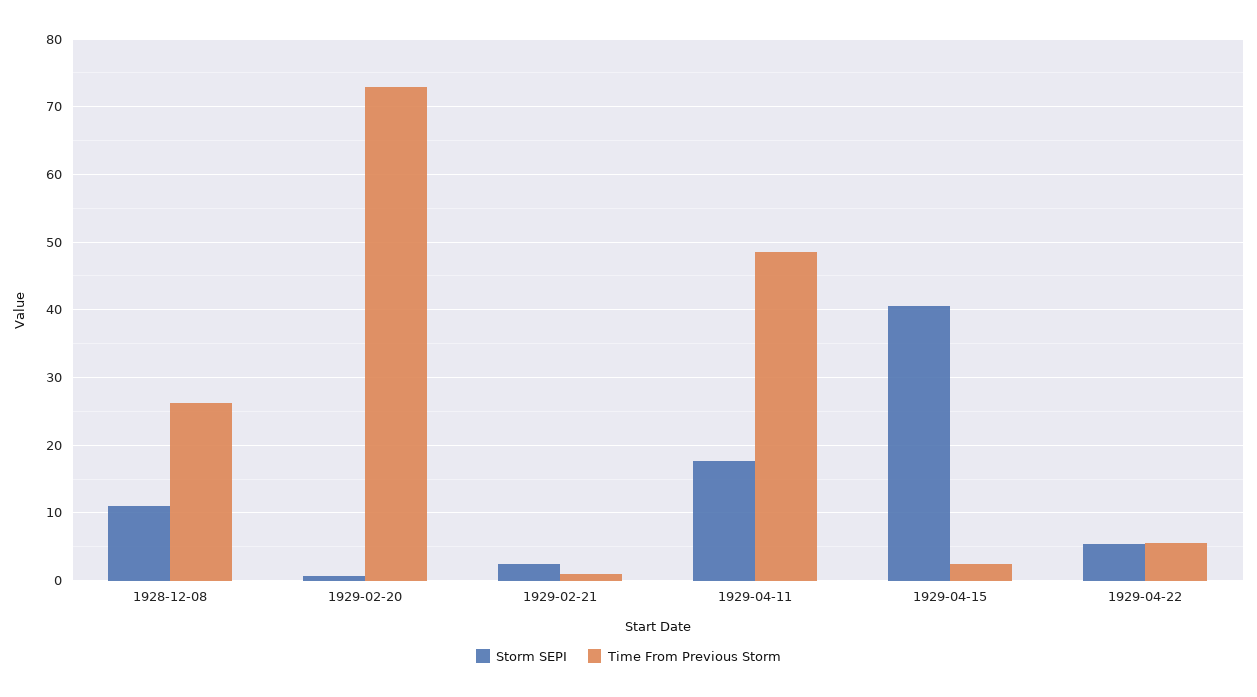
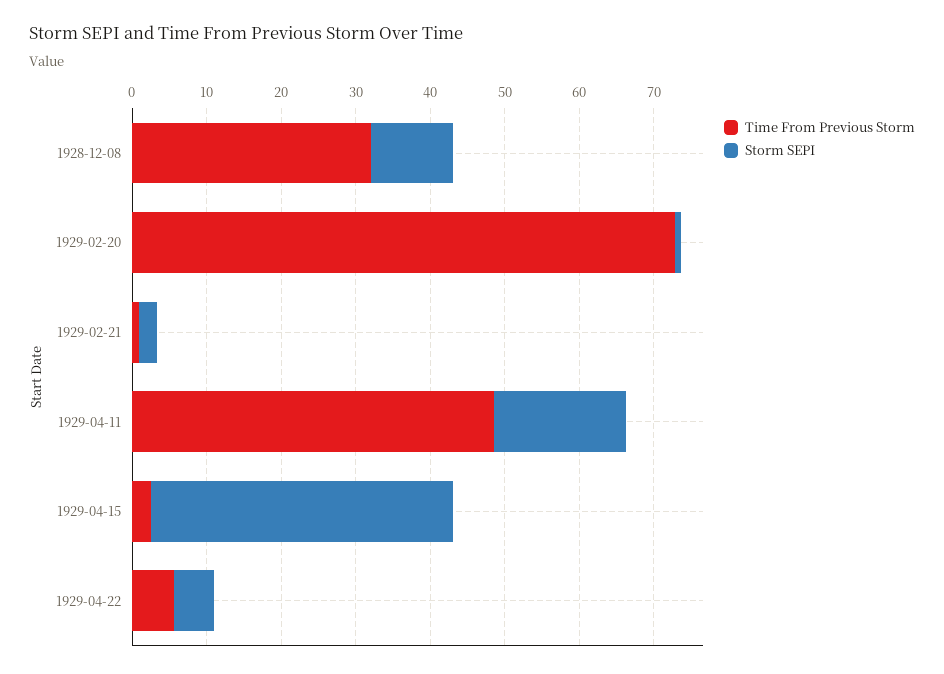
Time From Previous Storm, 1928-12-08: 26 -> 32

